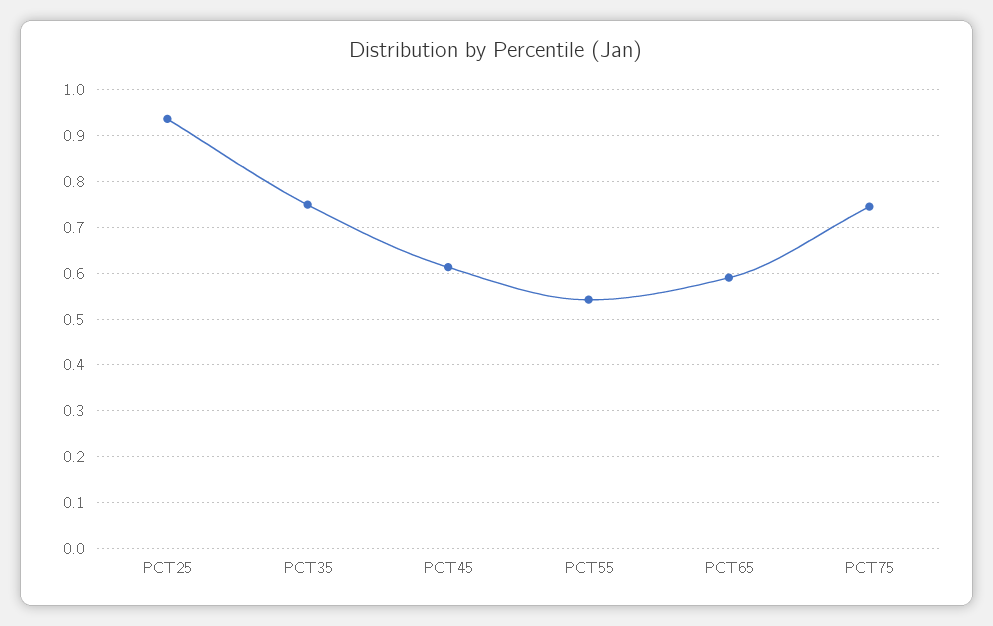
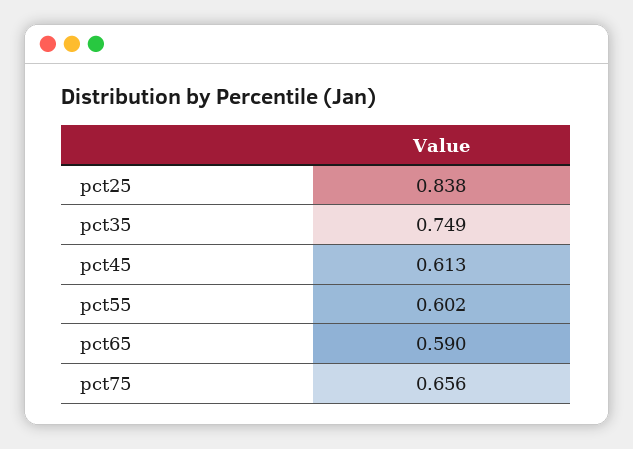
PCT25: 0.94 -> 0.838
PCT55: 0.54 -> 0.602
PCT75: 0.74 -> 0.656

